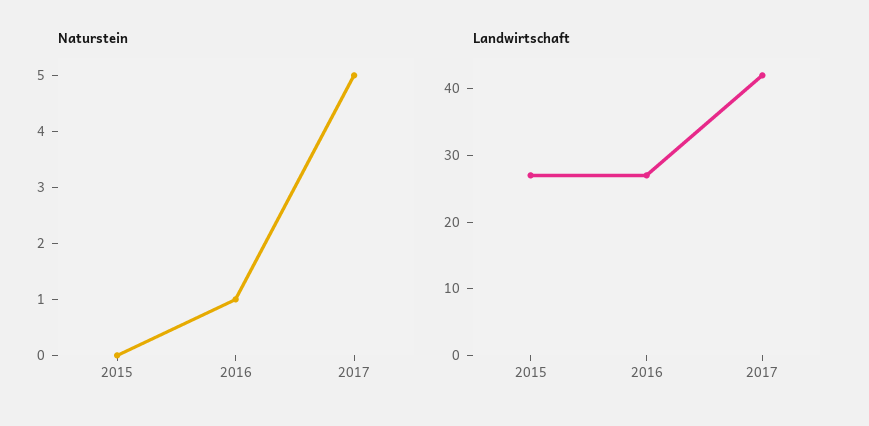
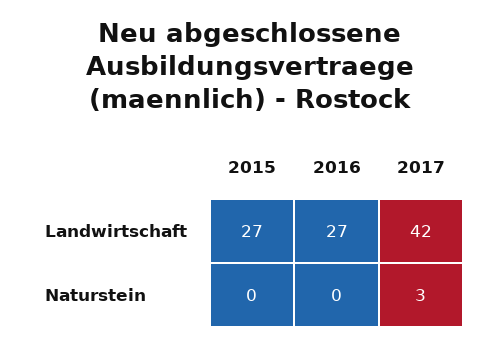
Naturstein, 2016: 1 -> 0
Naturstein, 2017: 5 -> 3

